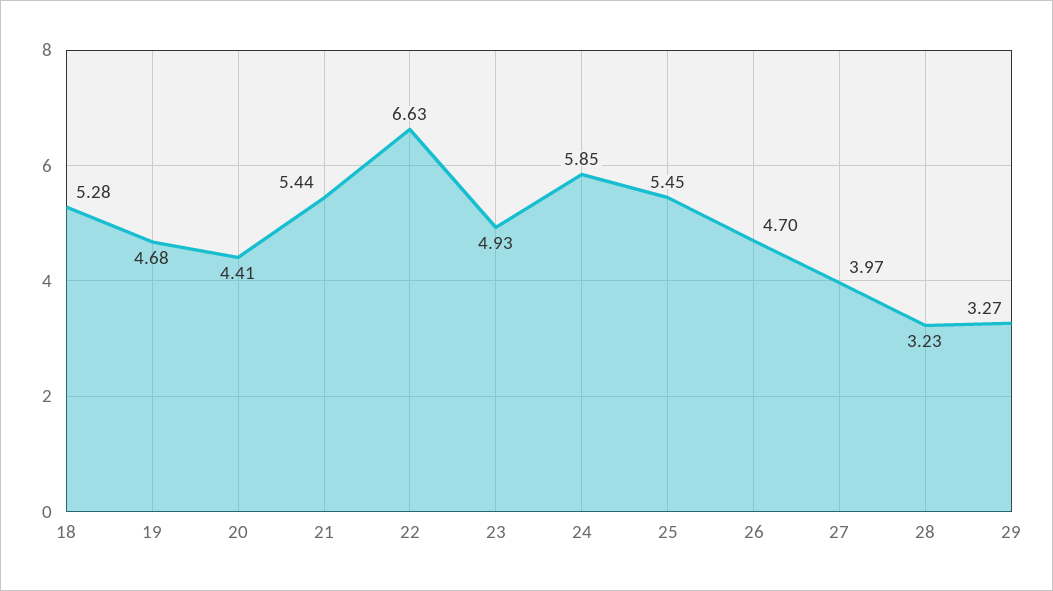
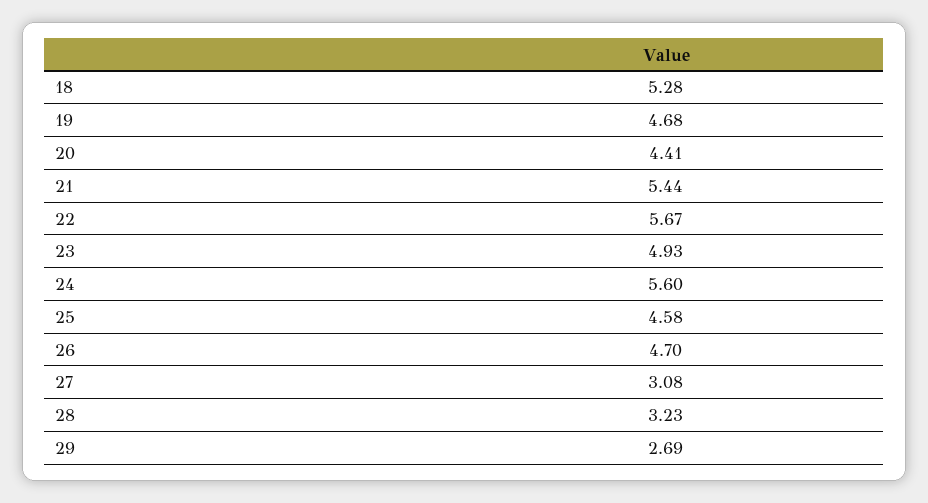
22: 6.63 -> 5.67
24: 5.85 -> 5.6
25: 5.45 -> 4.58
27: 3.97 -> 3.08
29: 3.27 -> 2.69

